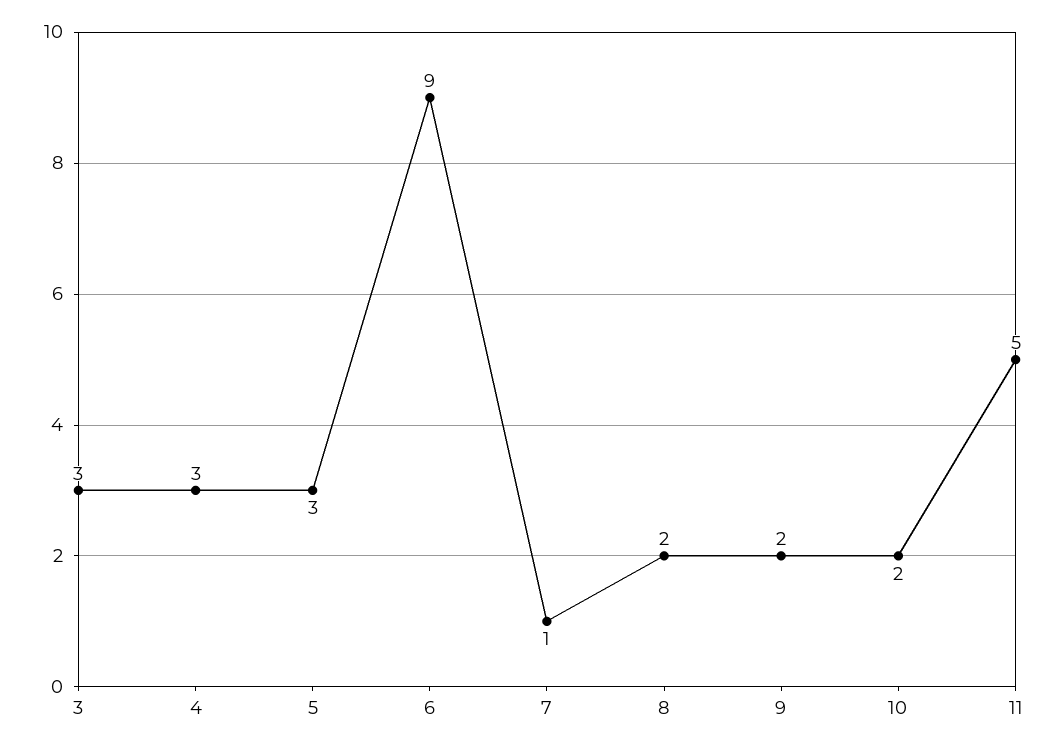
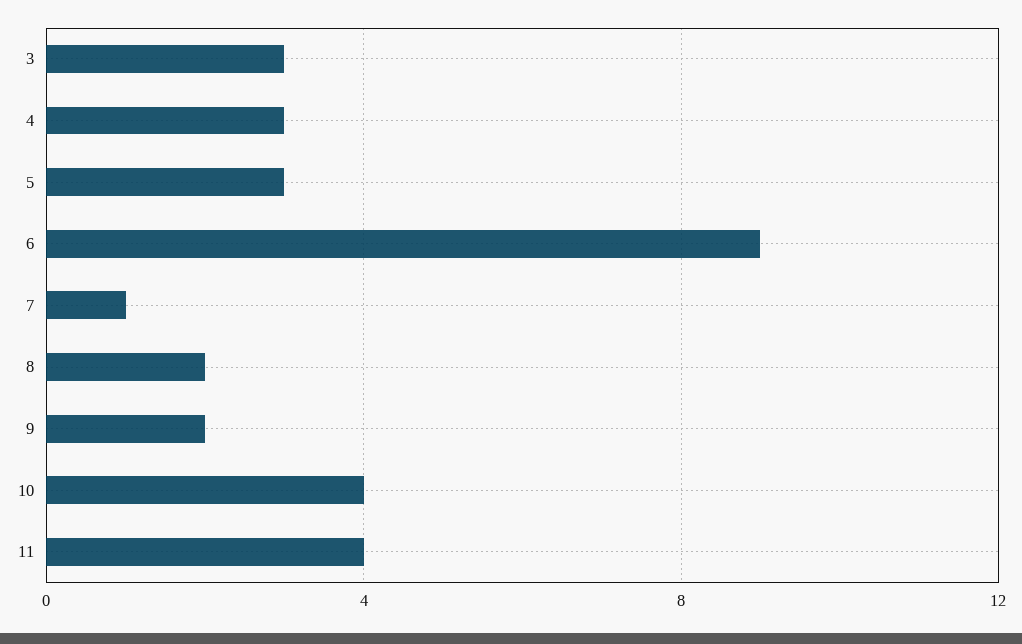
10: 2 -> 4
11: 5 -> 4

